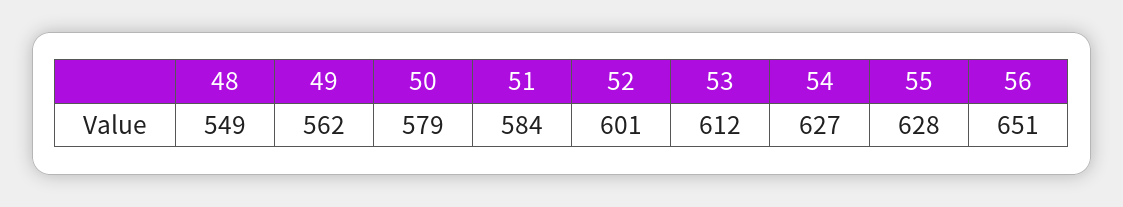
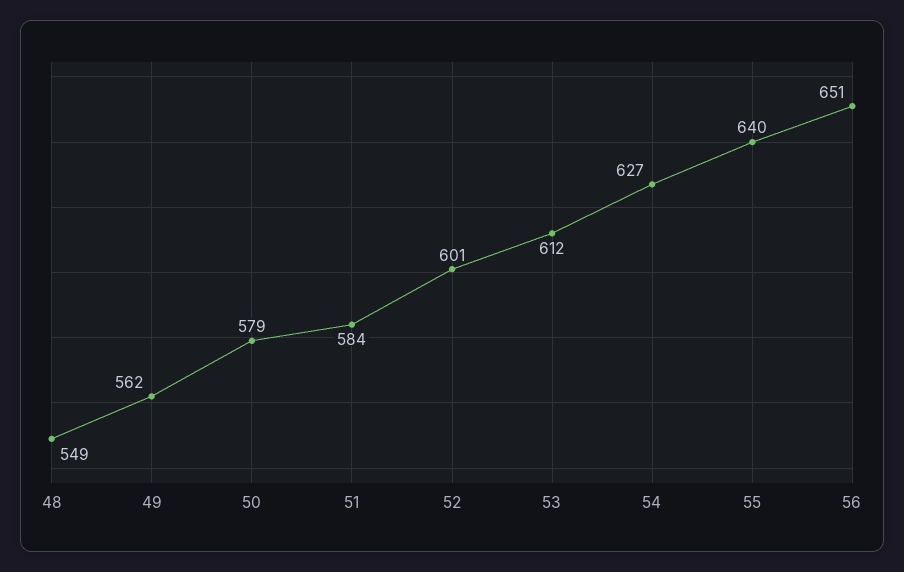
55: 628 -> 640

